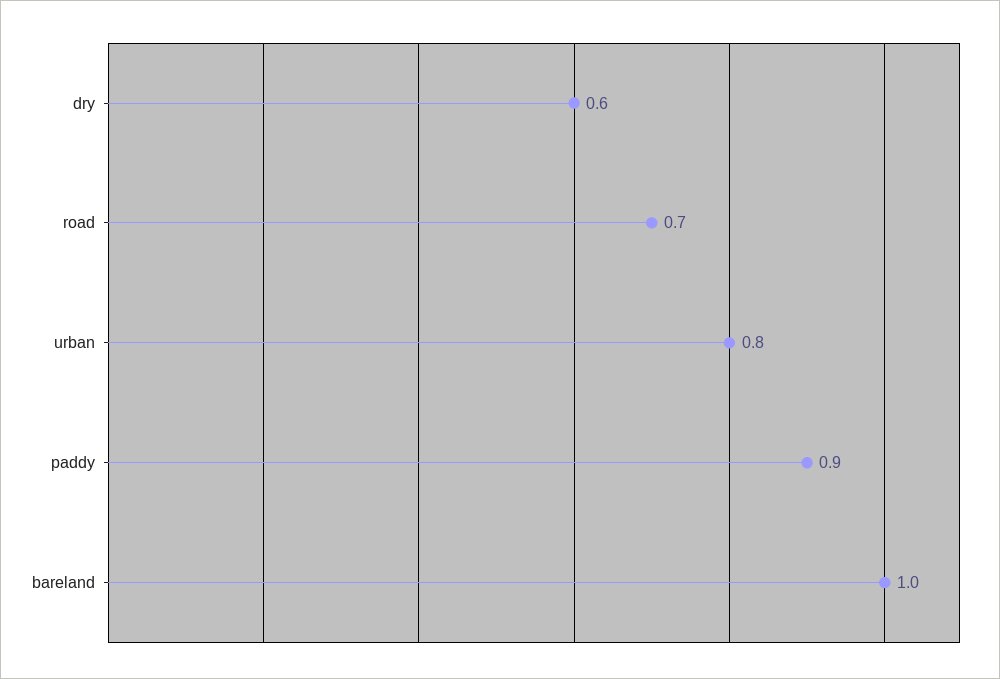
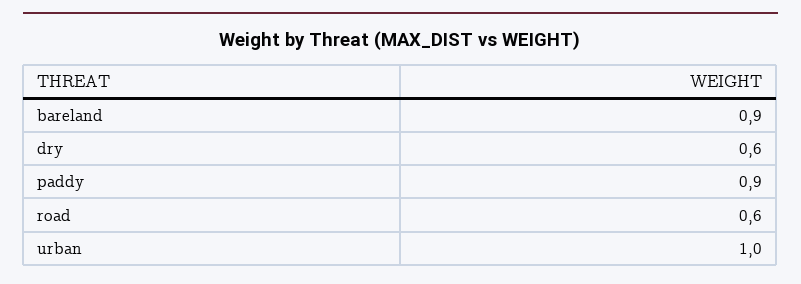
road: 0.7 -> 0.6
urban: 0.8 -> 1
bareland: 1 -> 0.9

